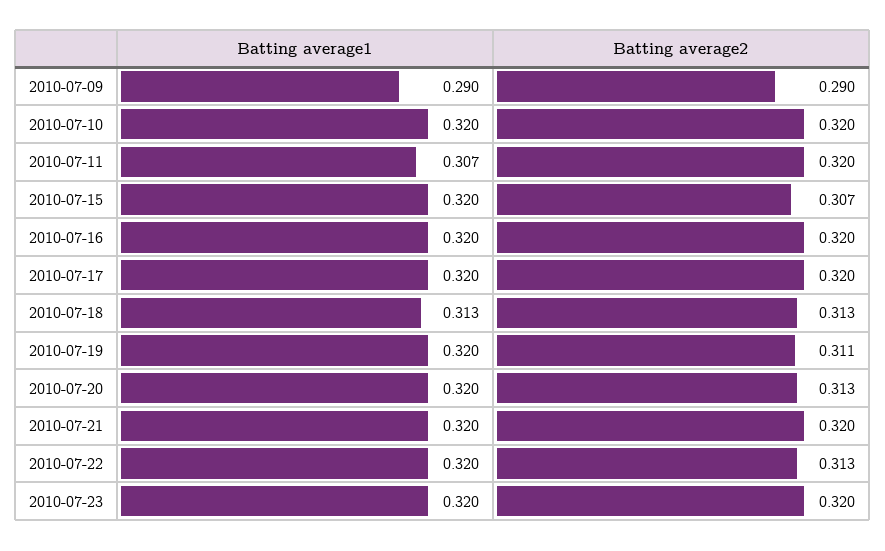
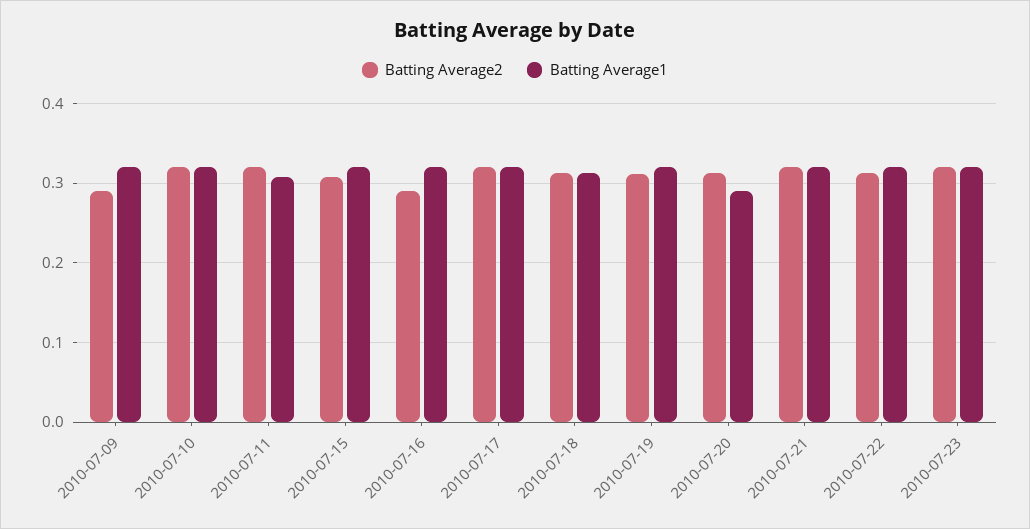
Batting average1, 2010-07-09: 0.29 -> 0.32
Batting average2, 2010-07-16: 0.32 -> 0.29
Batting average1, 2010-07-20: 0.32 -> 0.29

